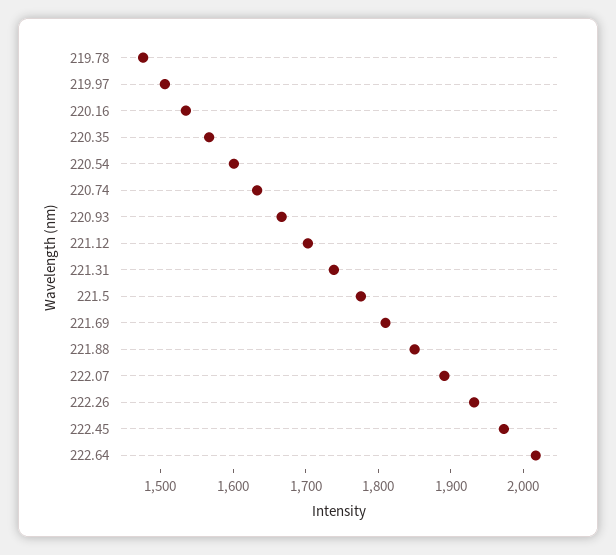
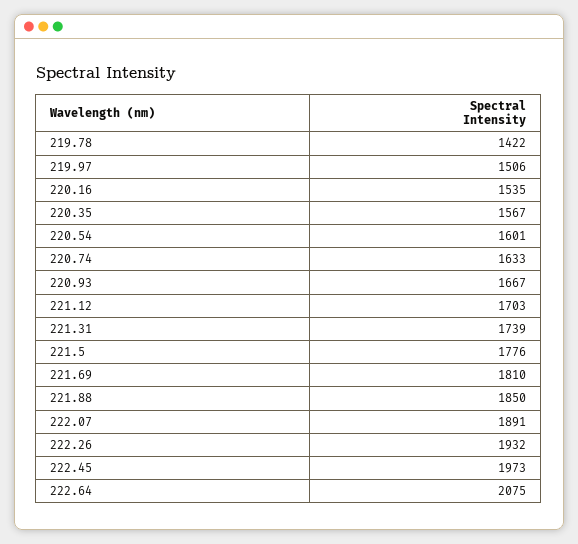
219.78: 1480 -> 1422
222.64: 2020 -> 2075

